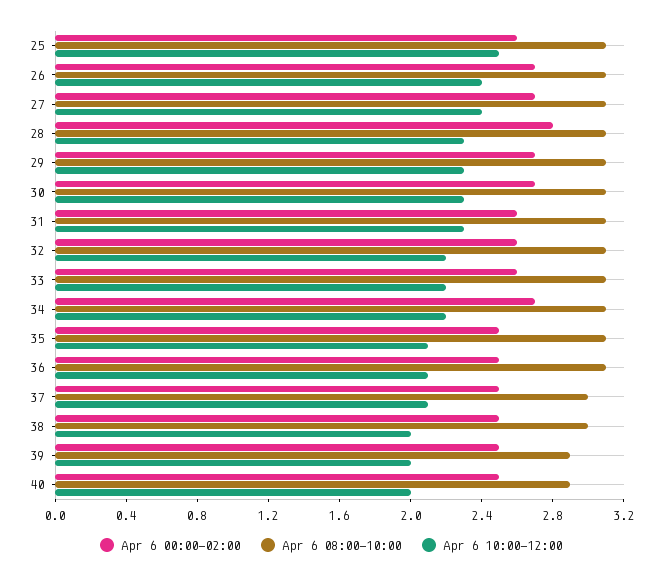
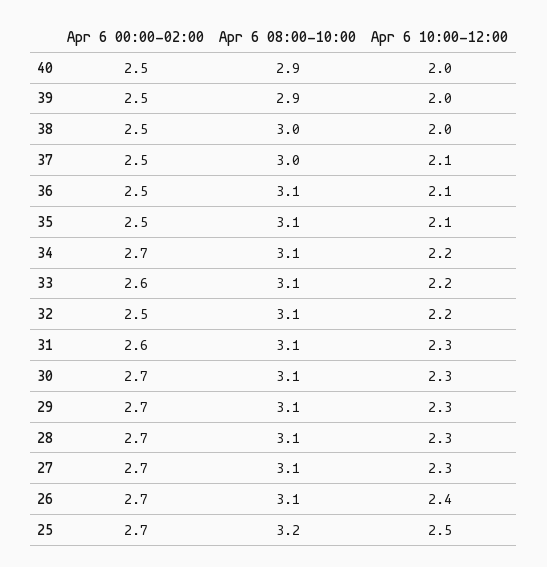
Apr 6 00:00-02:00, 25: 2.6 -> 2.7
Apr 6 08:00-10:00, 25: 3.1 -> 3.2
Apr 6 10:00-12:00, 27: 2.4 -> 2.3
Apr 6 00:00-02:00, 28: 2.8 -> 2.7
Apr 6 00:00-02:00, 32: 2.6 -> 2.5

